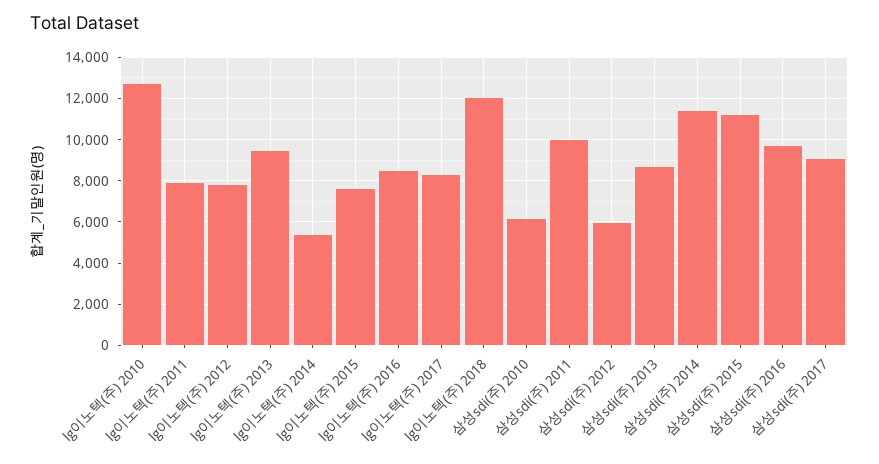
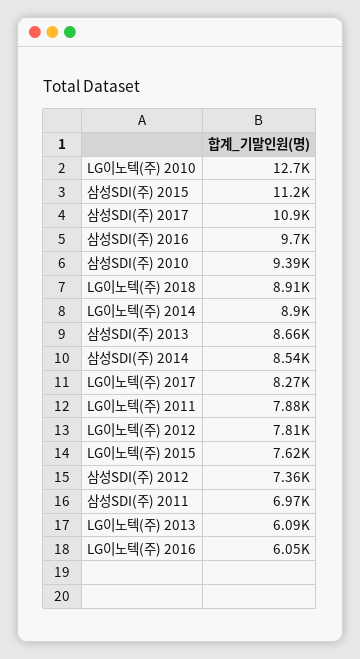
lg이노텍(주) 2013: 9500 -> 6090
lg이노텍(주) 2014: 5500 -> 8900
lg이노텍(주) 2016: 8500 -> 6050
lg이노텍(주) 2018: 12000 -> 8910
삼성sdi(주) 2010: 6000 -> 9390
삼성sdi(주) 2011: 10000 -> 6970
삼성sdi(주) 2012: 6000 -> 7360
삼성sdi(주) 2014: 11500 -> 8540
삼성sdi(주) 2017: 9000 -> 10900

